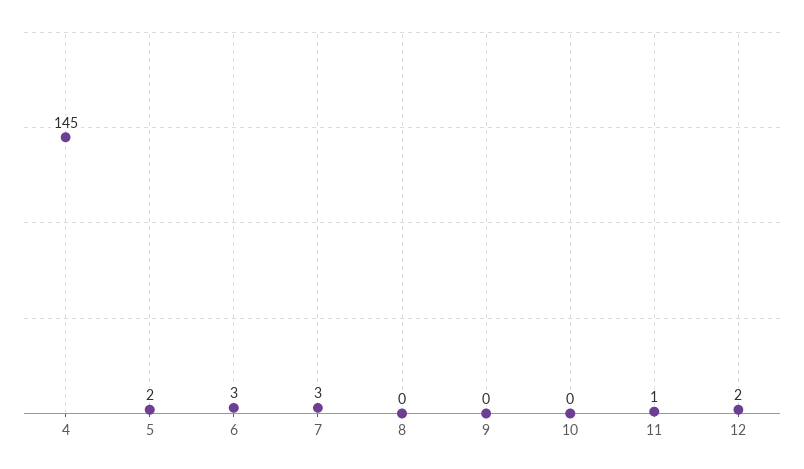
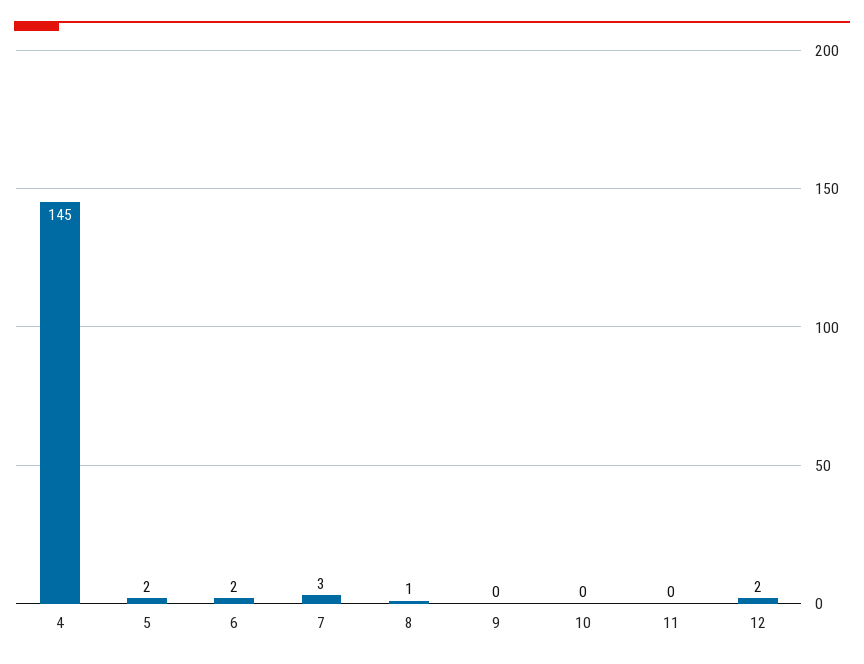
6: 3 -> 2
8: 0 -> 1
11: 1 -> 0

